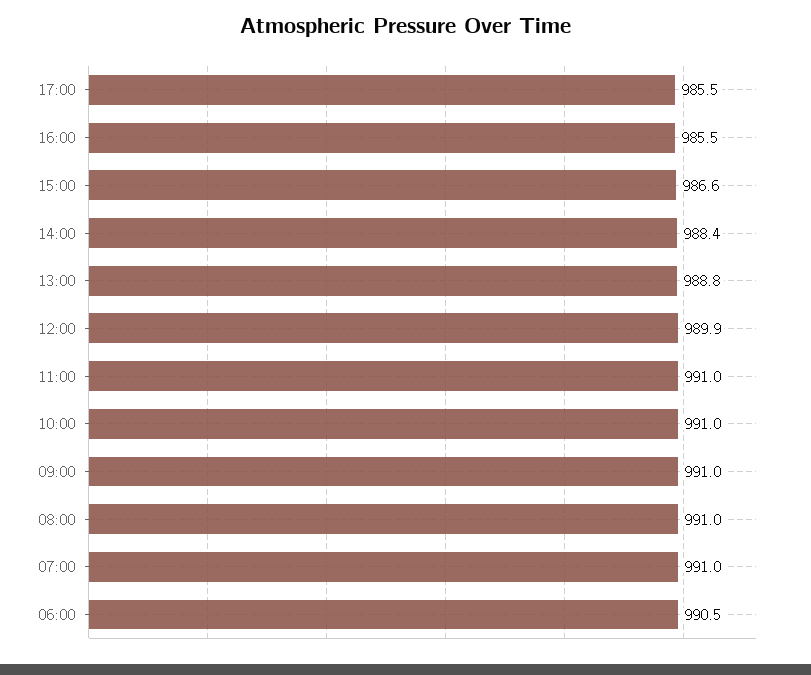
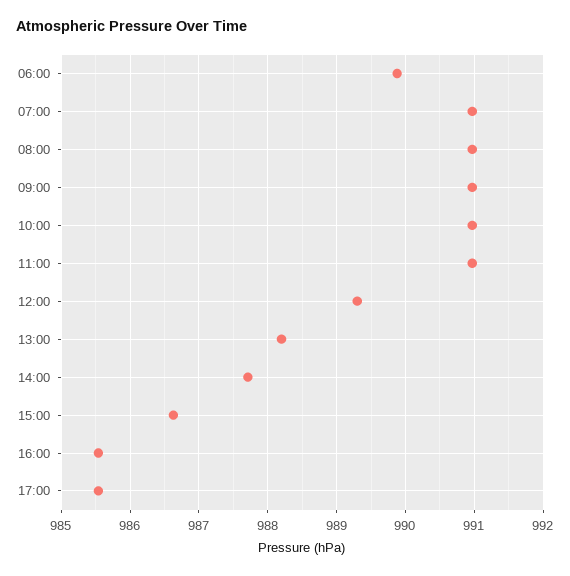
14:00: 988.4 -> 987.7
13:00: 988.8 -> 988.2
12:00: 989.9 -> 989.3
06:00: 990.5 -> 989.9

